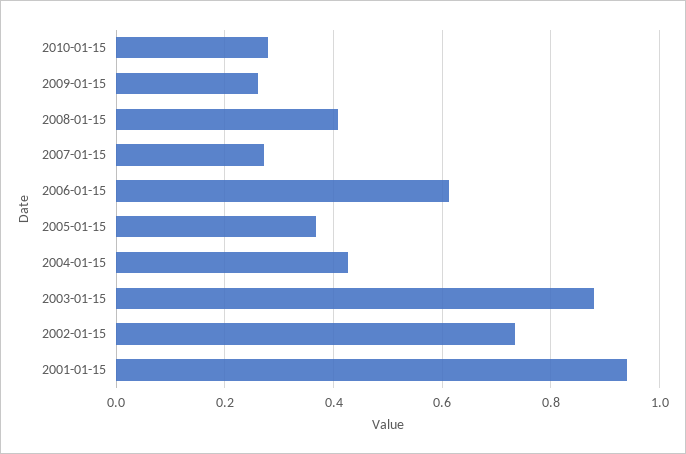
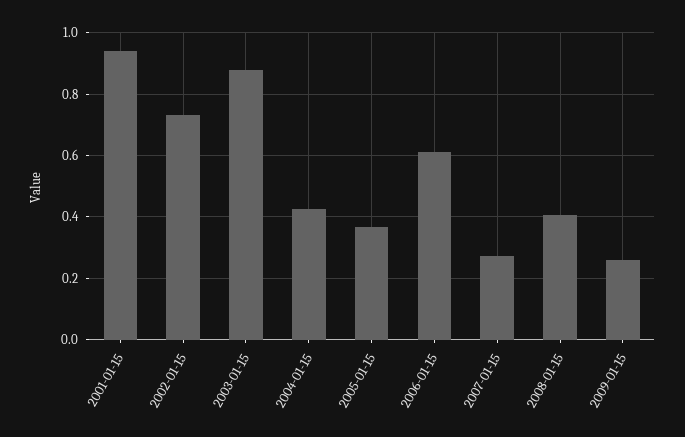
2010-01-15: 0.28 -> none

